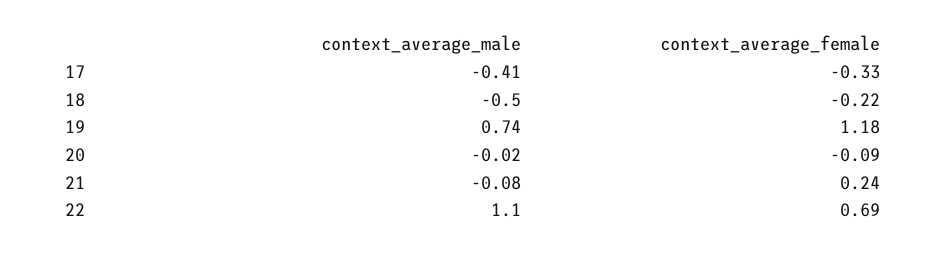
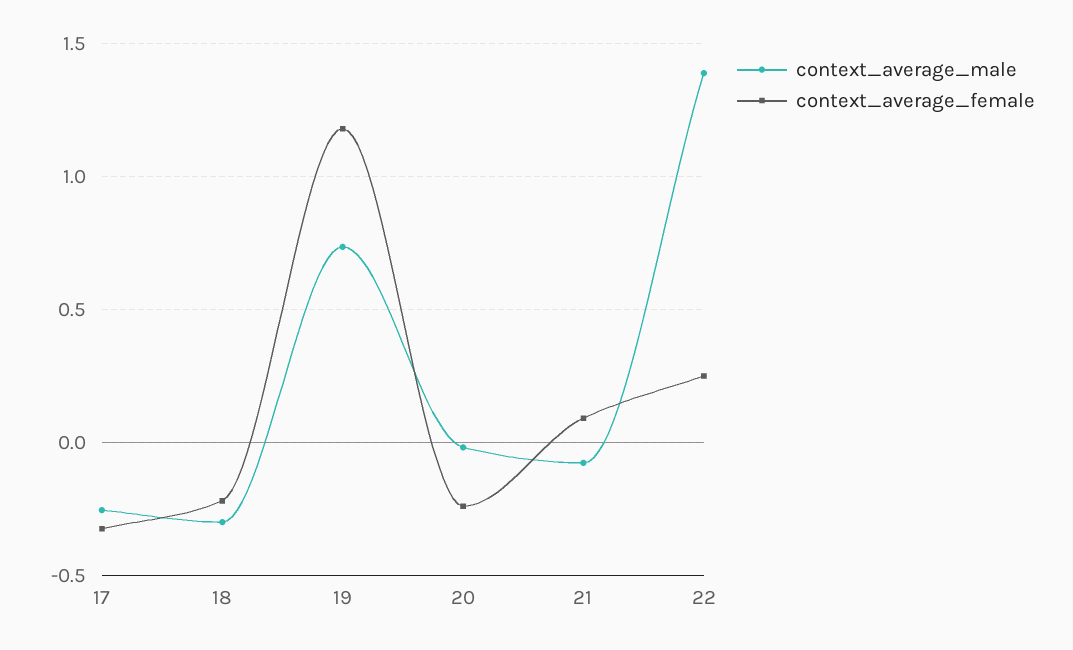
context_average_male, 17: -0.41 -> -0.25
context_average_male, 18: -0.5 -> -0.3
context_average_female, 20: -0.09 -> -0.25
context_average_female, 21: 0.24 -> 0.1
context_average_male, 22: 1.1 -> 1.4
context_average_female, 22: 0.69 -> 0.25

